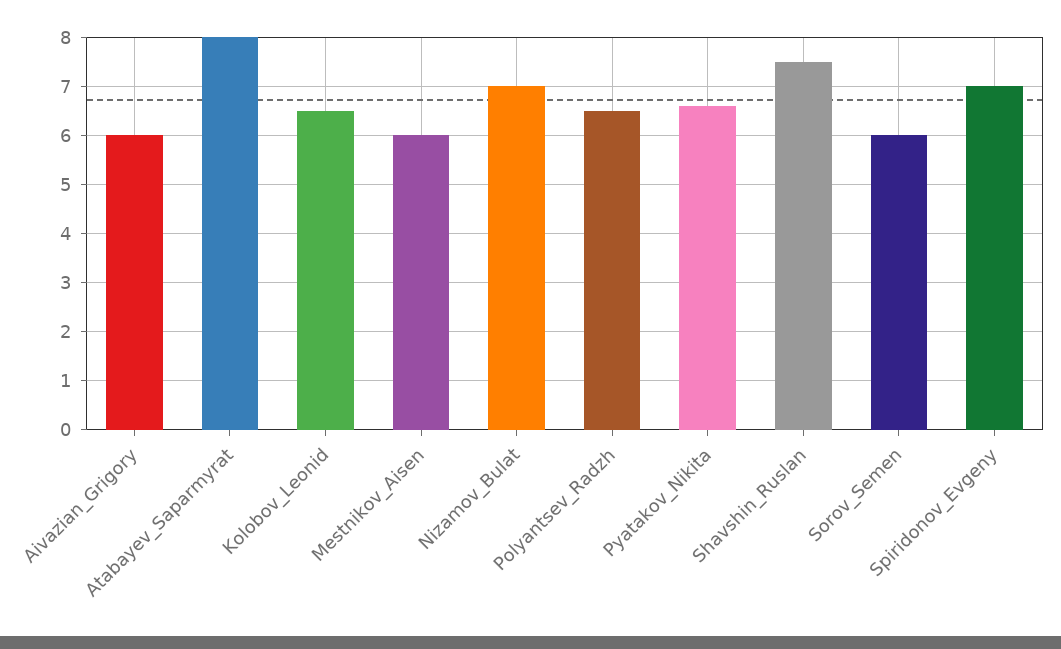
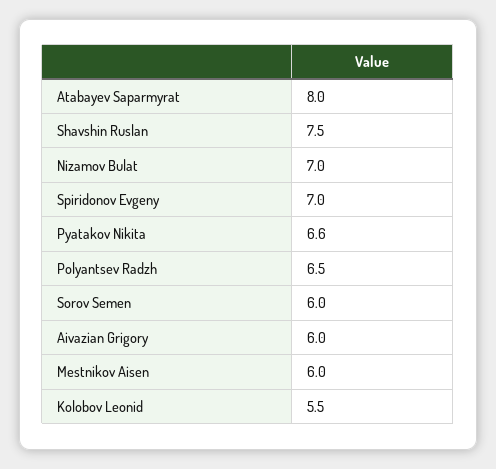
Kolobov_Leonid: 6.5 -> 5.5

